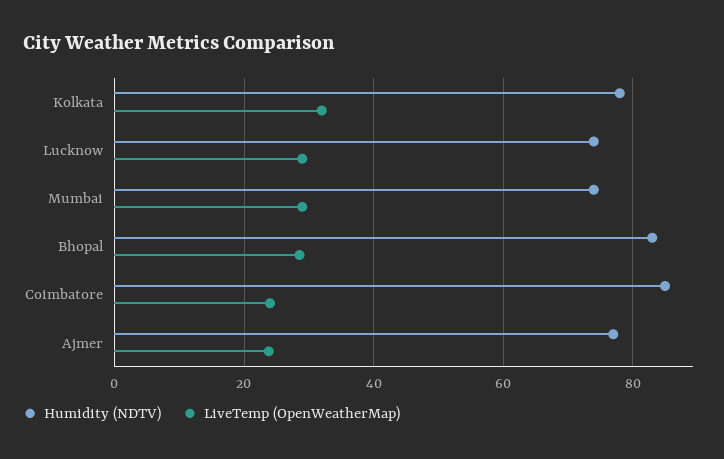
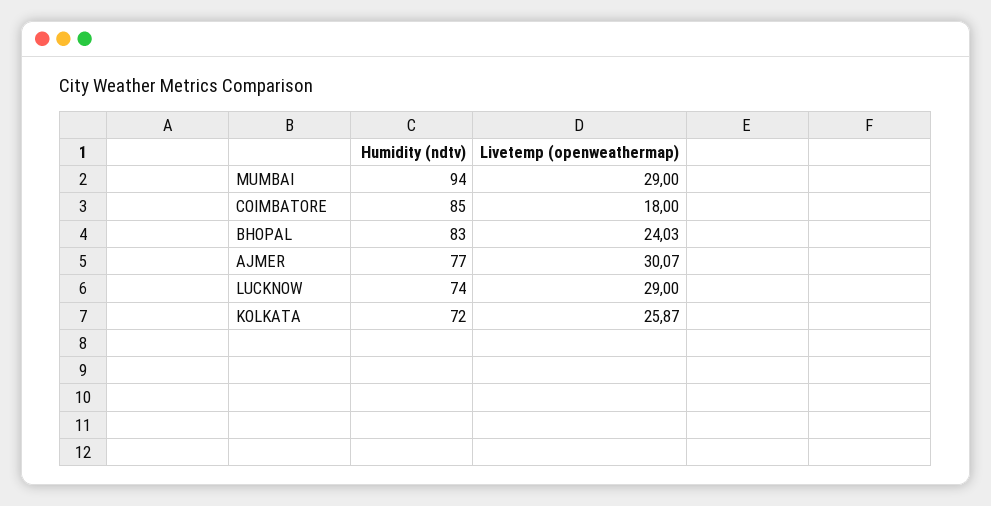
Humidity (NDTV), Kolkata: 78 -> 72
LiveTemp (OpenWeatherMap), Kolkata: 32 -> 25.87
Humidity (NDTV), Mumbai: 74 -> 94
LiveTemp (OpenWeatherMap), Bhopal: 28 -> 24.03
LiveTemp (OpenWeatherMap), Coimbatore: 24 -> 18
LiveTemp (OpenWeatherMap), Ajmer: 24 -> 30.07

